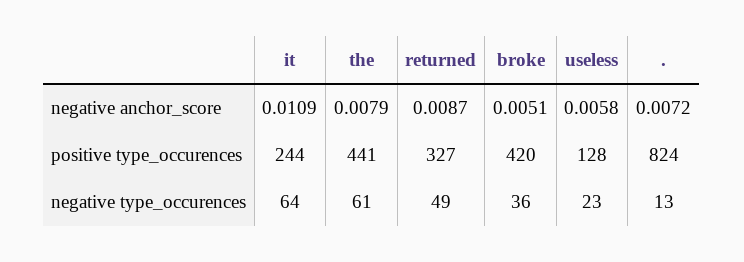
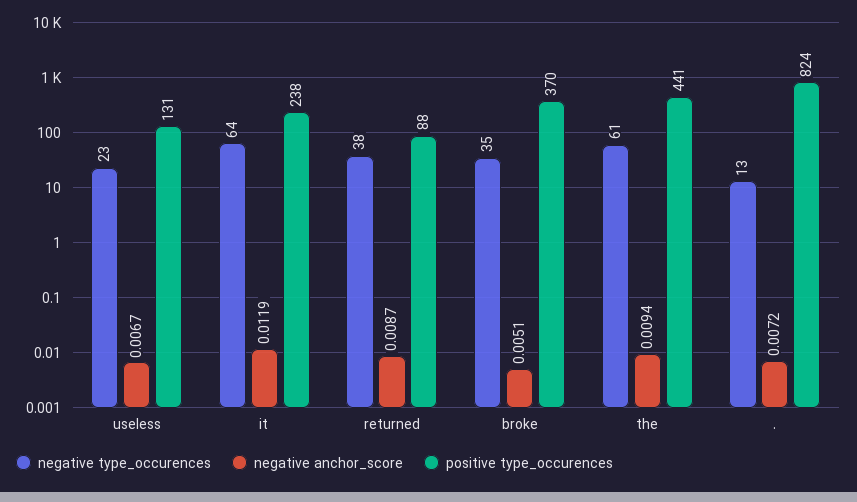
negative anchor_score, it: 0.0109 -> 0.0119
negative anchor_score, the: 0.0079 -> 0.0094
negative anchor_score, useless: 0.0058 -> 0.0067
positive type_occurences, it: 244 -> 238
positive type_occurences, returned: 327 -> 88
positive type_occurences, broke: 420 -> 370
positive type_occurences, useless: 128 -> 131
negative type_occurences, returned: 49 -> 38
negative type_occurences, broke: 36 -> 35

